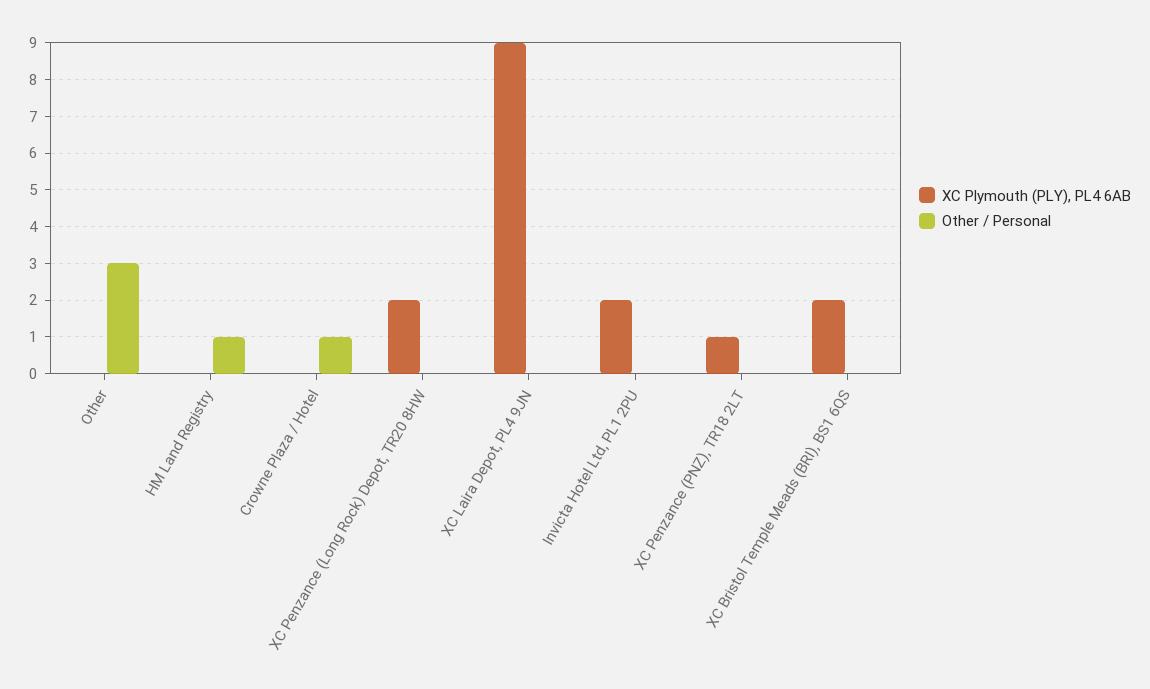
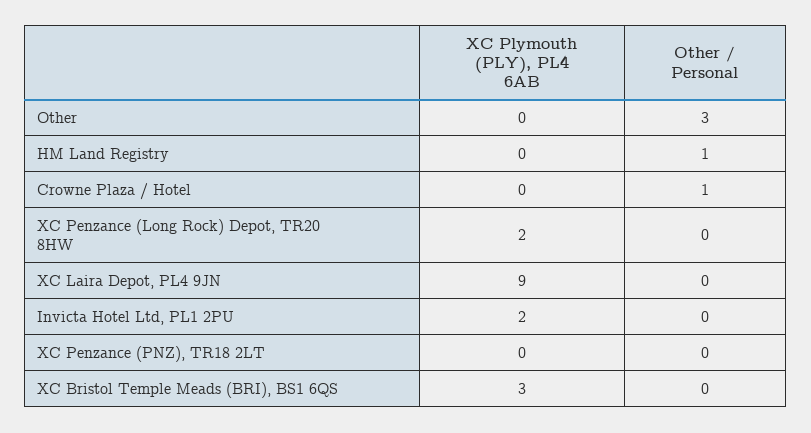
XC Plymouth (PLY), PL4 6AB, XC Penzance (PNZ), TR18 2LT: 1 -> 0
XC Plymouth (PLY), PL4 6AB, XC Bristol Temple Meads (BRI), BS1 6QS: 2 -> 3

